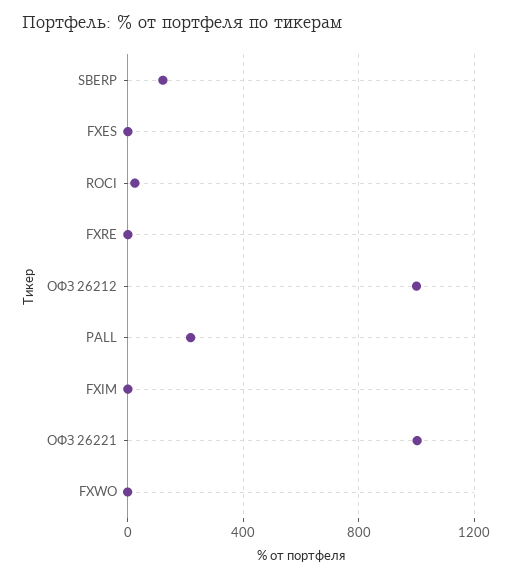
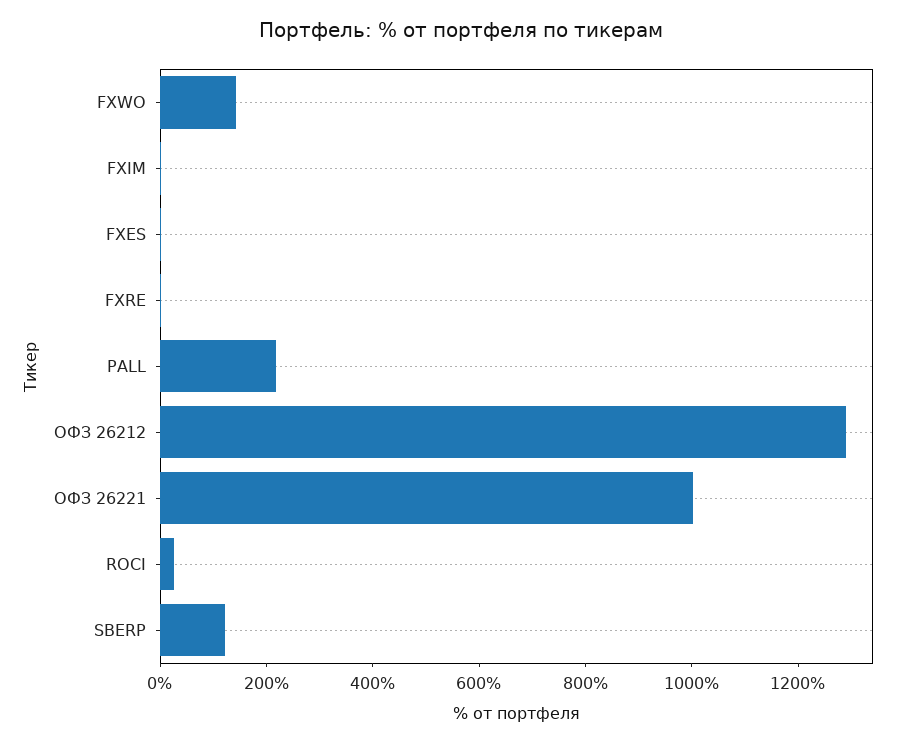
ОФЗ 26212: 1000 -> 1300
FXWO: 0 -> 150

